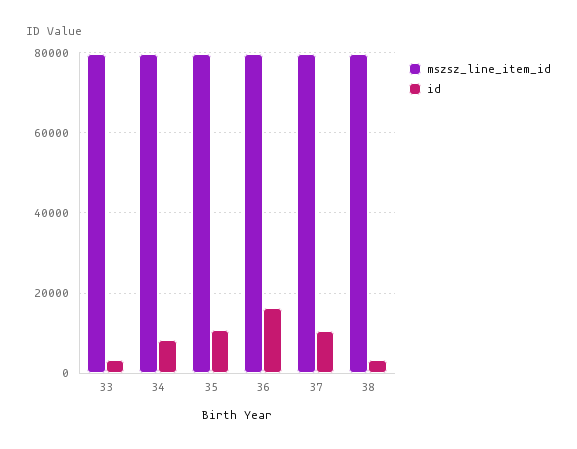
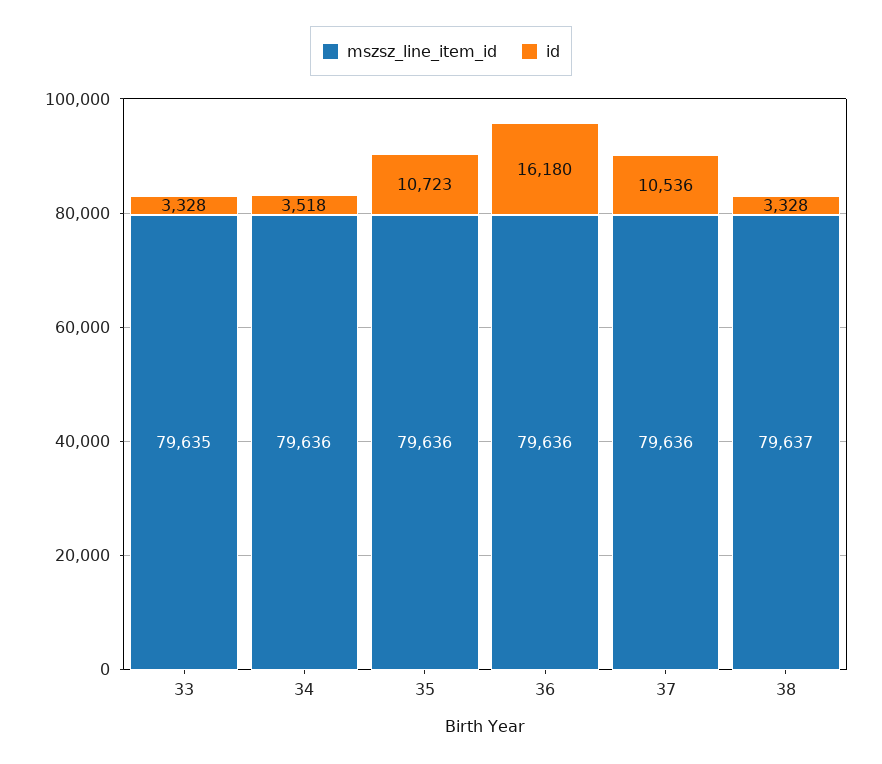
id, 34: 8000 -> 3518

